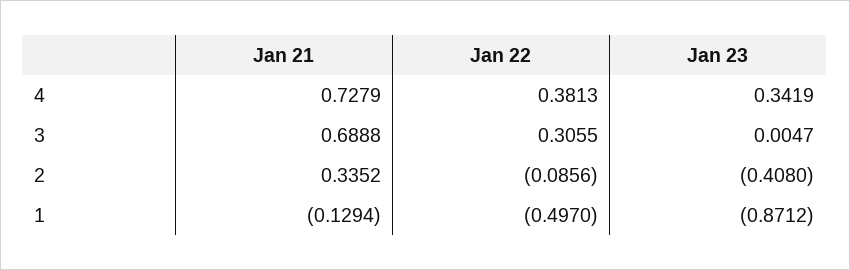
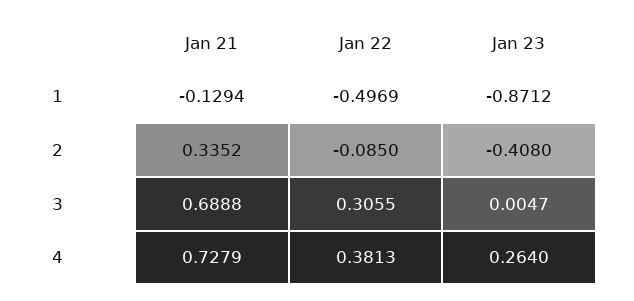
Jan 23, 4: 0.3419 -> 0.264
Jan 22, 2: -0.0856 -> -0.085
Jan 22, 1: -0.497 -> -0.4969

